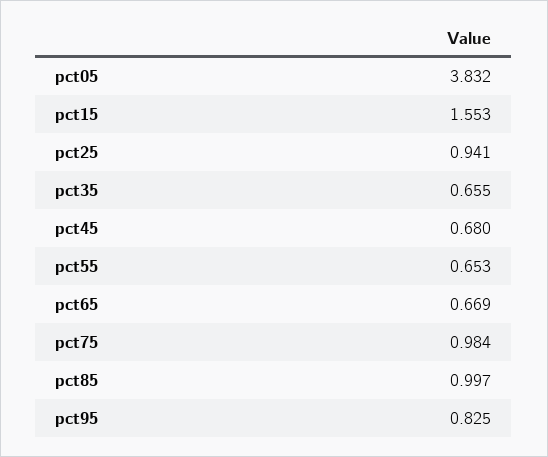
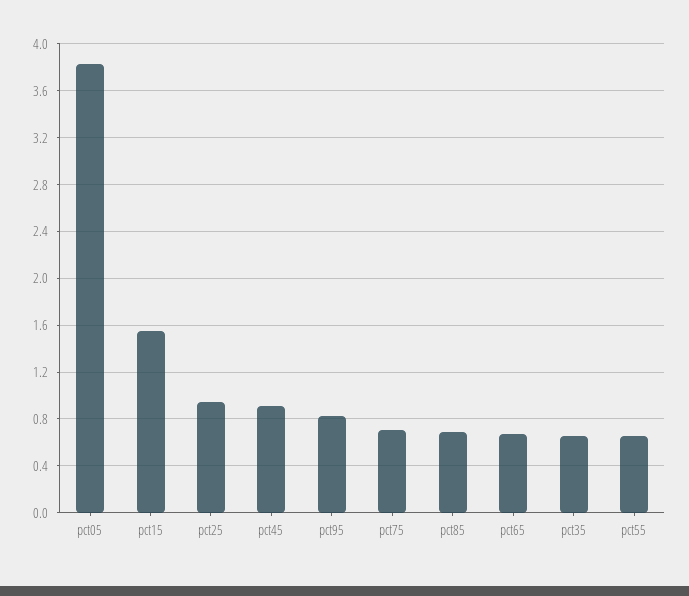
pct45: 0.68 -> 0.9
pct75: 0.984 -> 0.7
pct85: 0.997 -> 0.7

